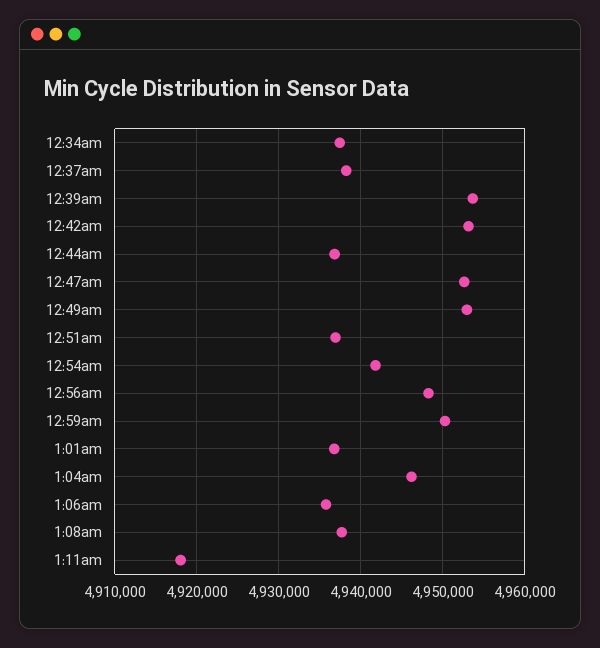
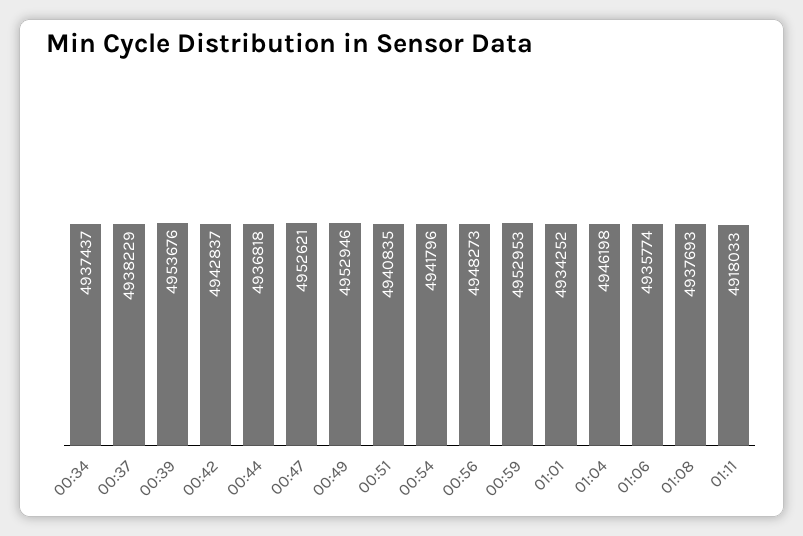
12:42am: 4953000 -> 4942837
12:51am: 4937000 -> 4940835
12:59am: 4950000 -> 4952953
1:01am: 4937000 -> 4934252

